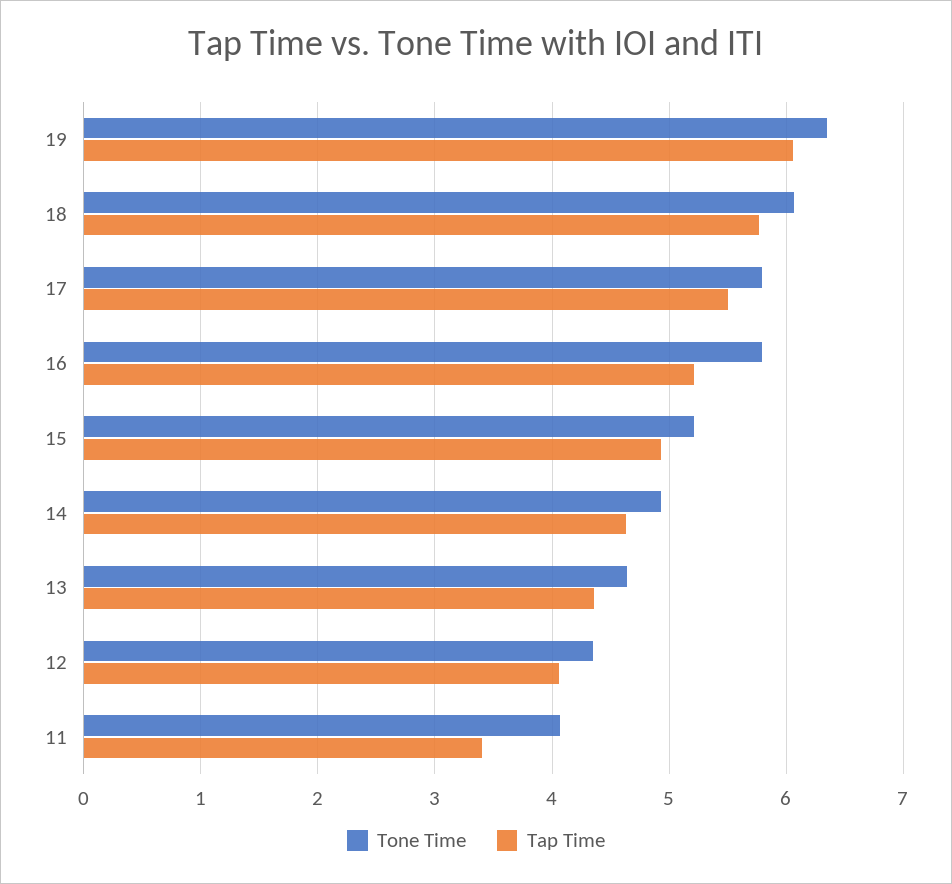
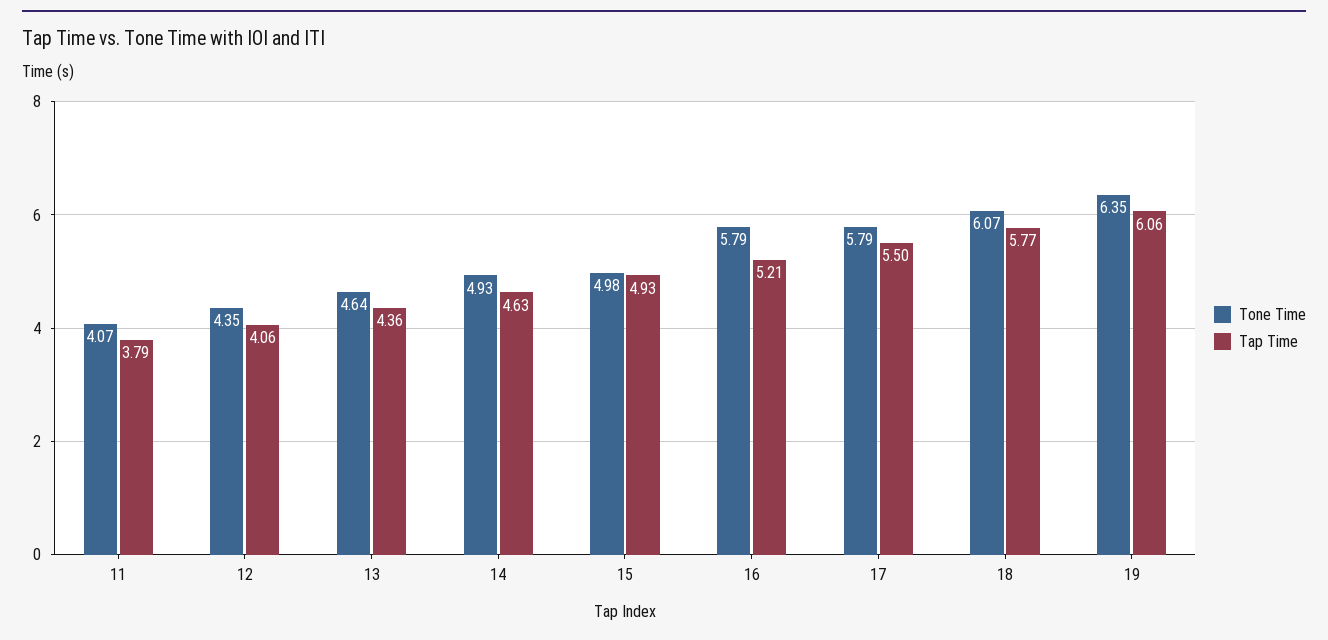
Tone Time, 15: 5.2 -> 4.98
Tap Time, 11: 3.4 -> 3.79

